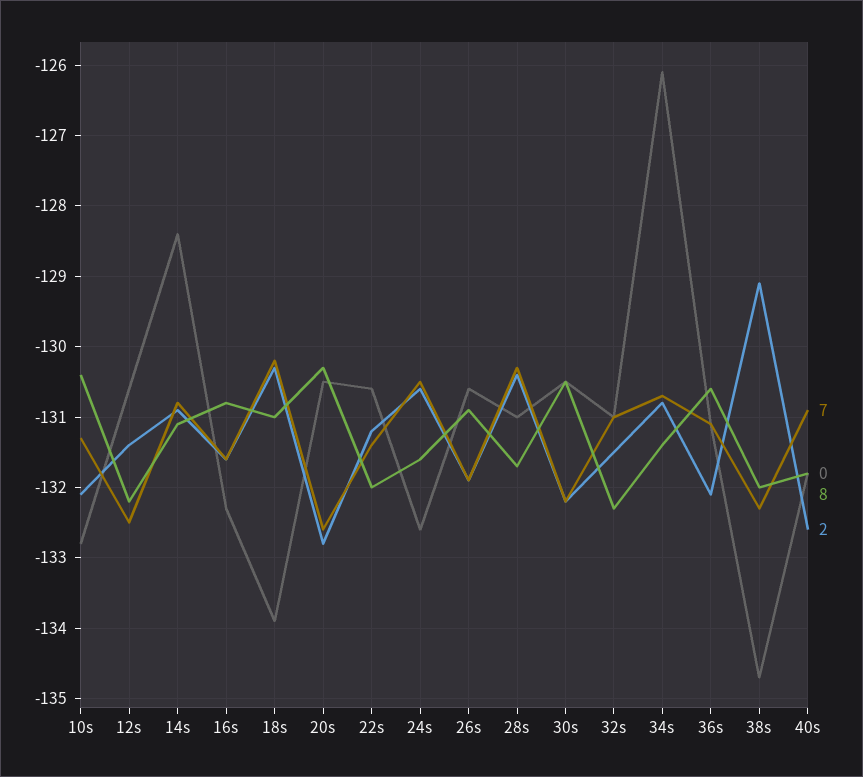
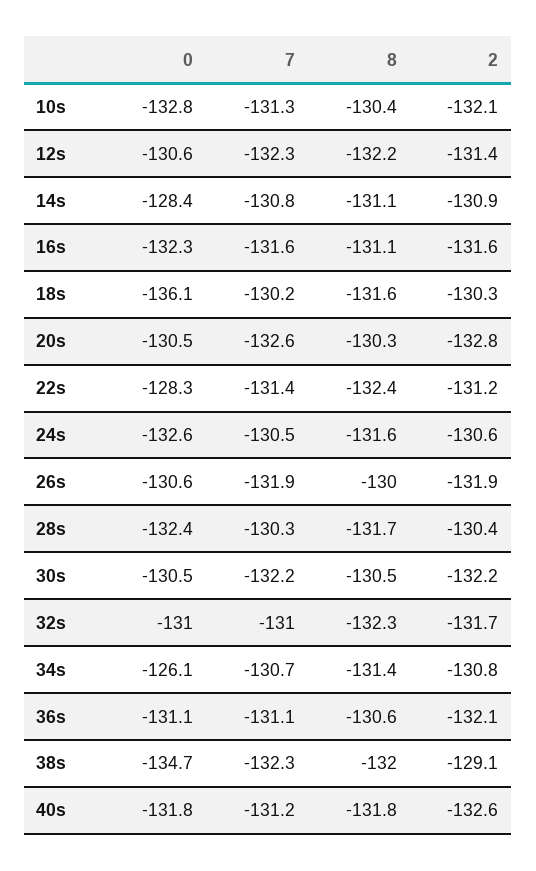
7, 12s: -132.5 -> -132.3
8, 16s: -130.8 -> -131.1
0, 18s: -133.9 -> -136.1
8, 18s: -131 -> -131.6
0, 22s: -130.6 -> -128.3
8, 22s: -132 -> -132.4
8, 26s: -130.9 -> -130
0, 28s: -131 -> -132.4
2, 32s: -131.5 -> -131.7
7, 40s: -130.9 -> -131.2

